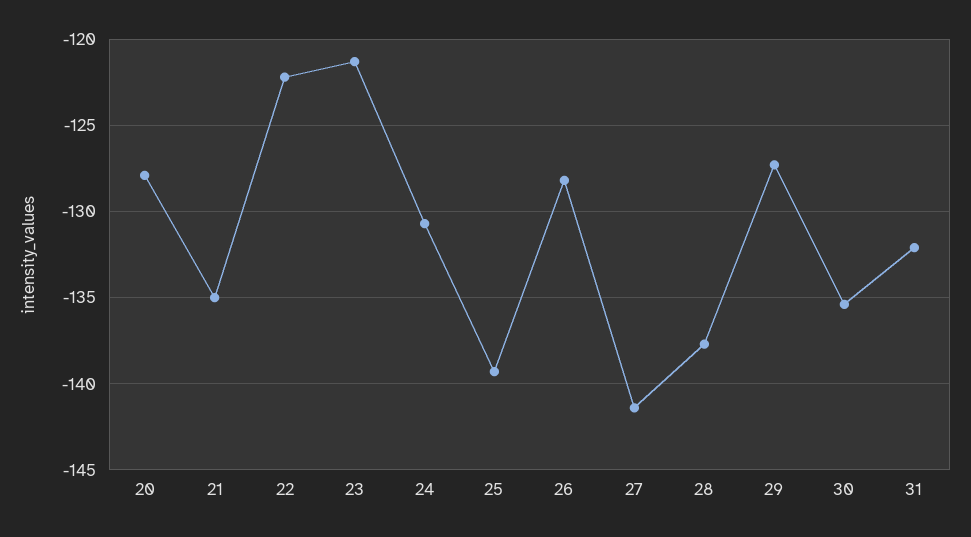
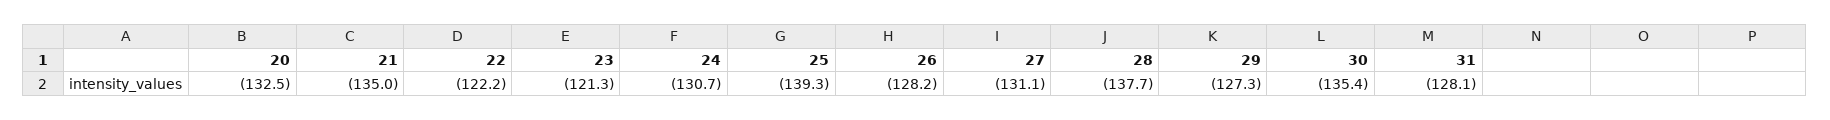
20: -128 -> -132.5
27: -141.5 -> -131.1
31: -132 -> -128.1

